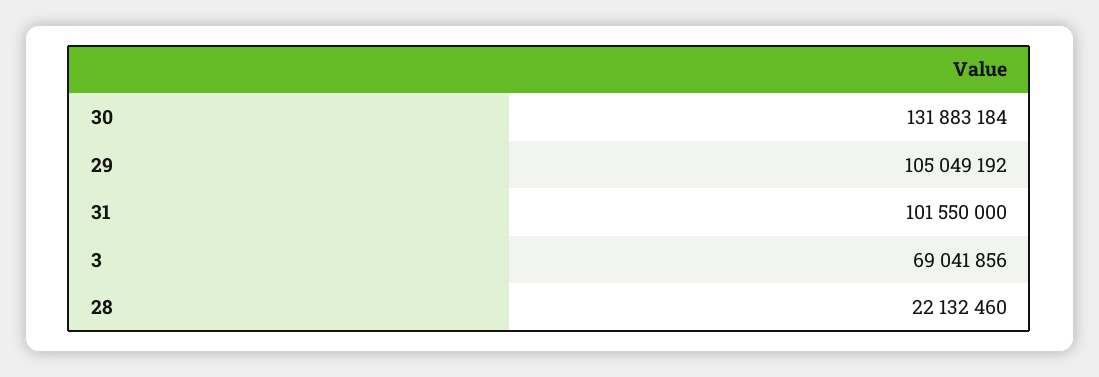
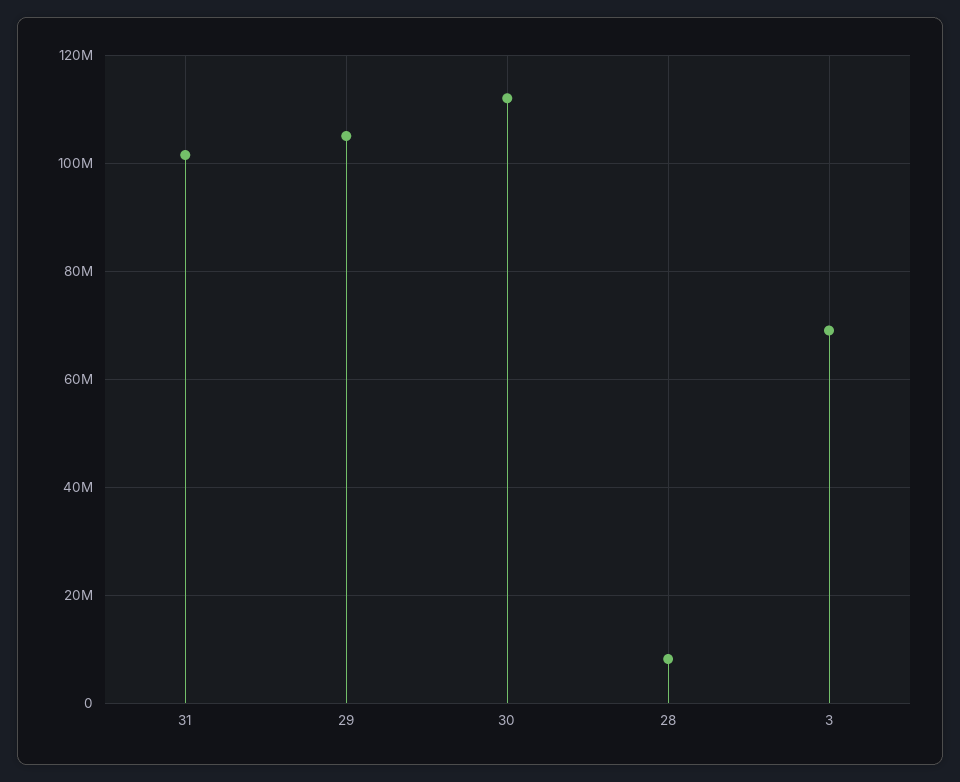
30: 131883184 -> 112000000
28: 22132460 -> 8000000

